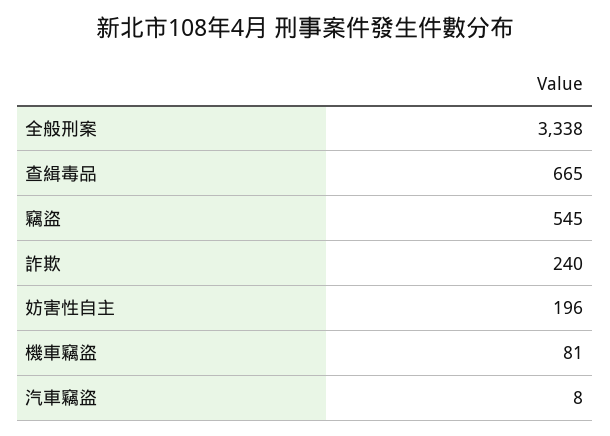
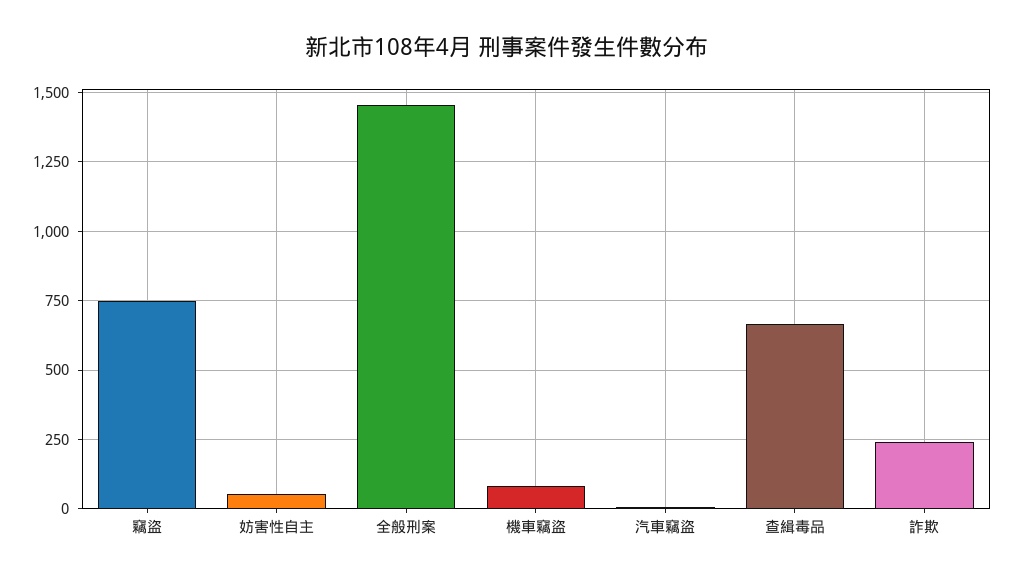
全般刑案: 3338 -> 1450
竊盜: 545 -> 750
妨害性自主: 196 -> 50

